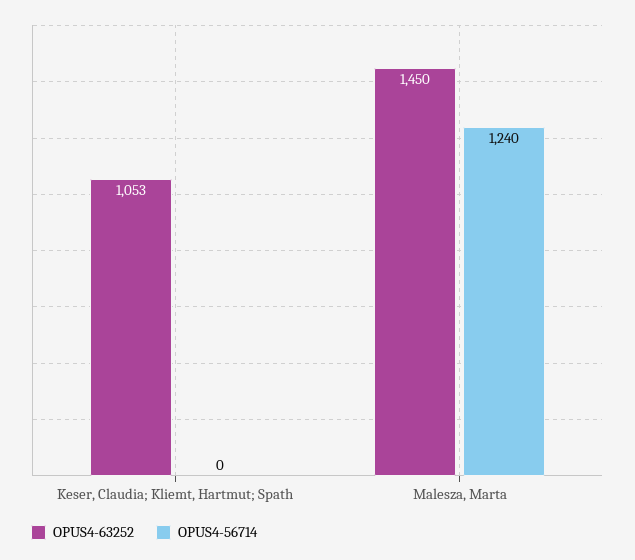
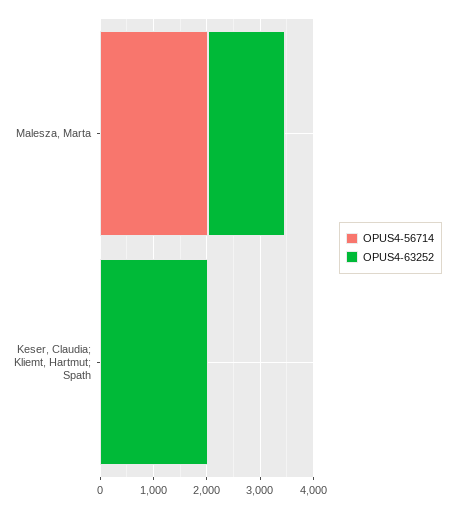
OPUS4-63252, Keser, Claudia; Kliemt, Hartmut; Spath: 1053 -> 2000
OPUS4-56714, Malesza, Marta: 1240 -> 2000

